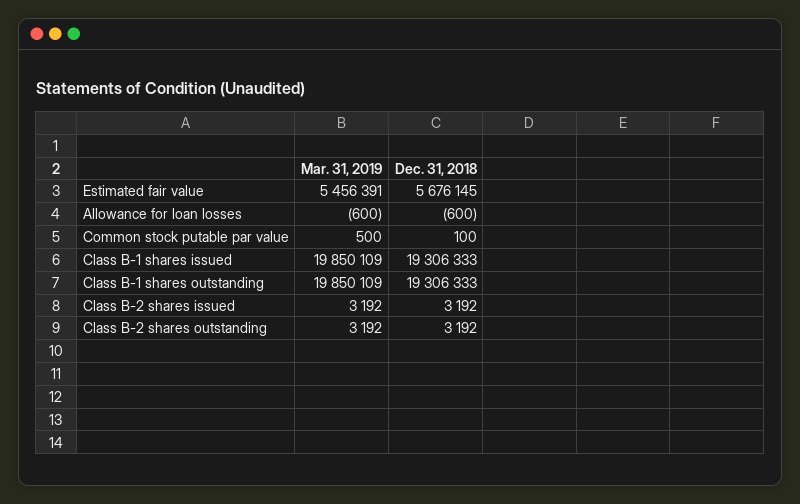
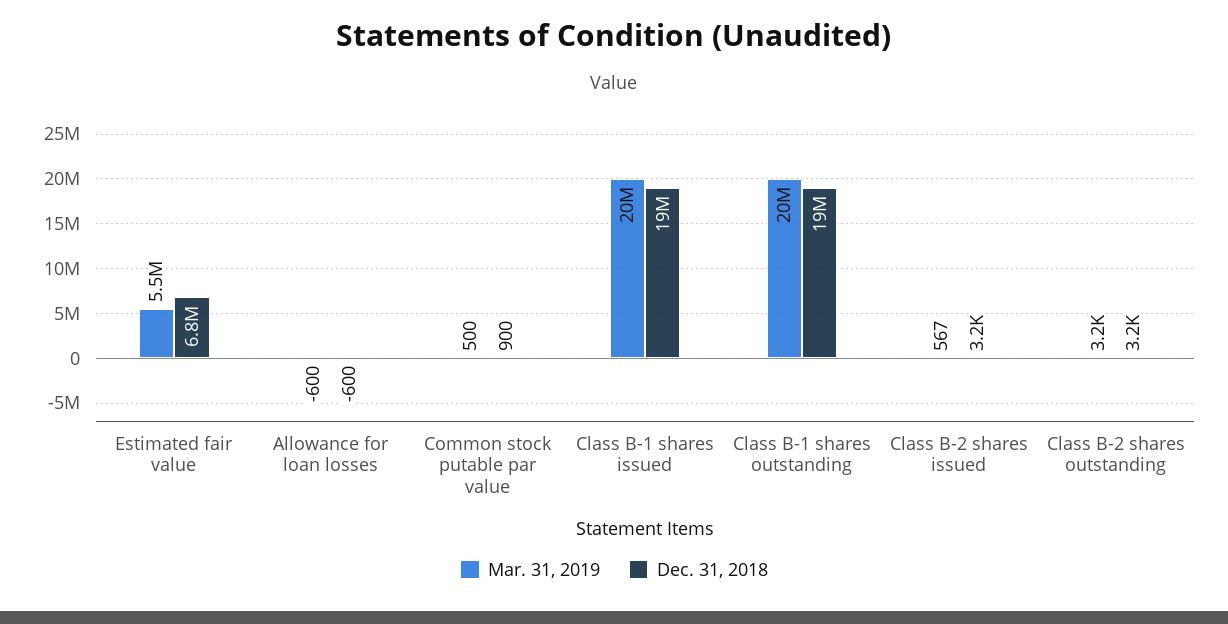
Dec. 31, 2018, Estimated fair value: 5676145 -> 6800000
Dec. 31, 2018, Common stock putable par value: 100 -> 900
Mar. 31, 2019, Class B-2 shares issued: 3192 -> 567

